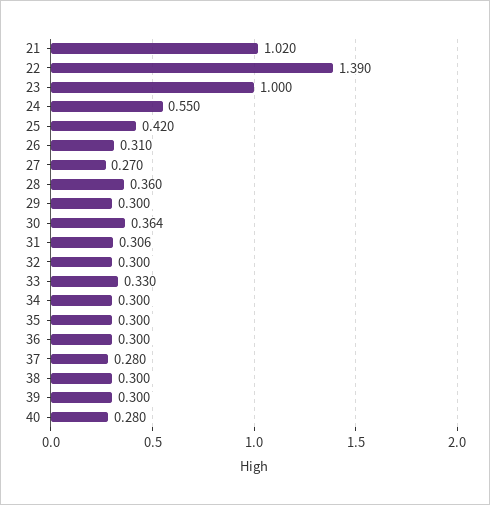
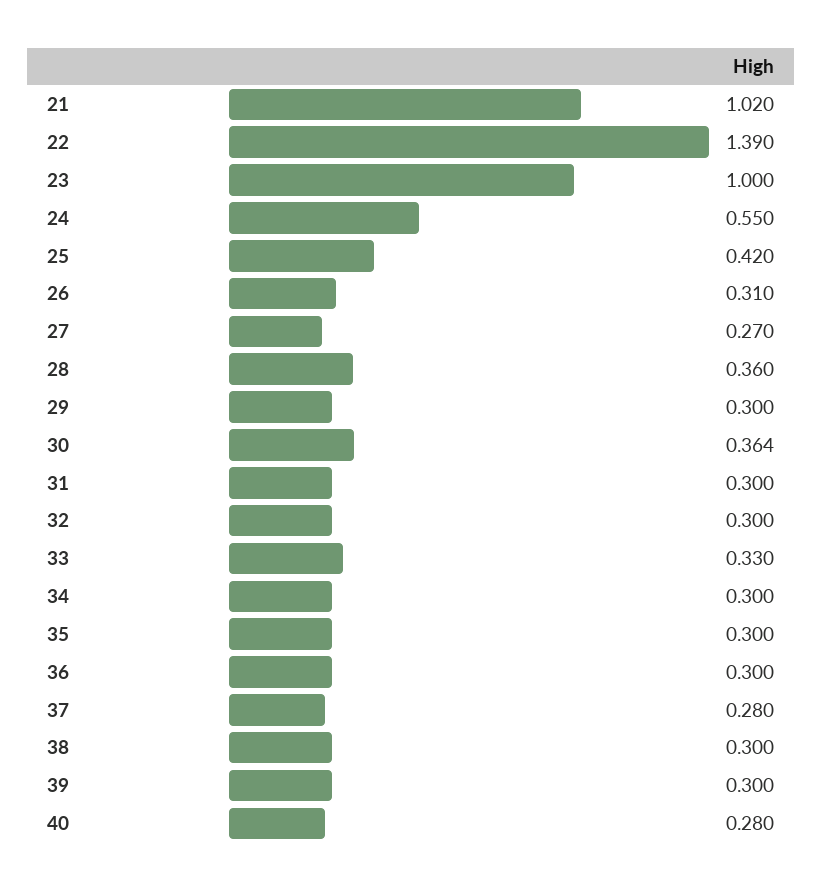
31: 0.306 -> 0.3

